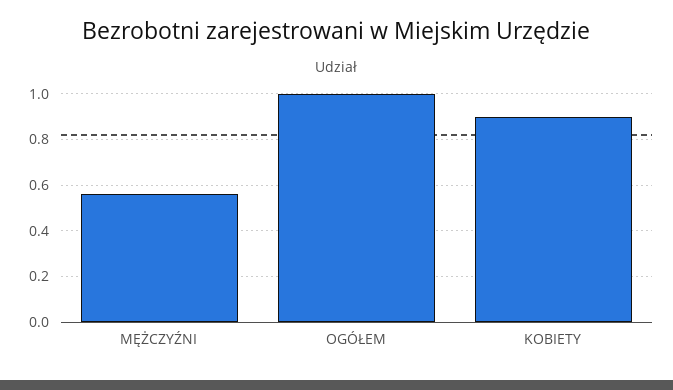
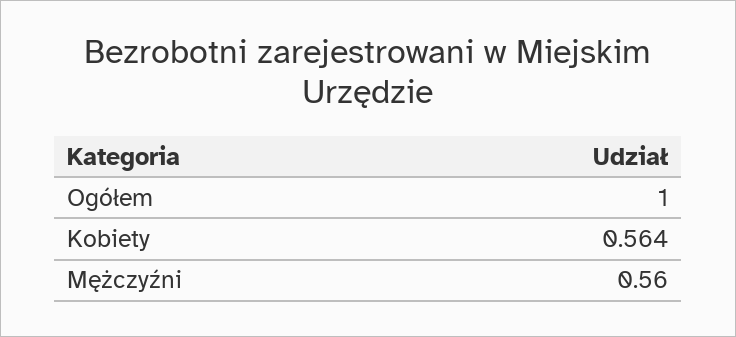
KOBIETY: 0.9 -> 0.564

